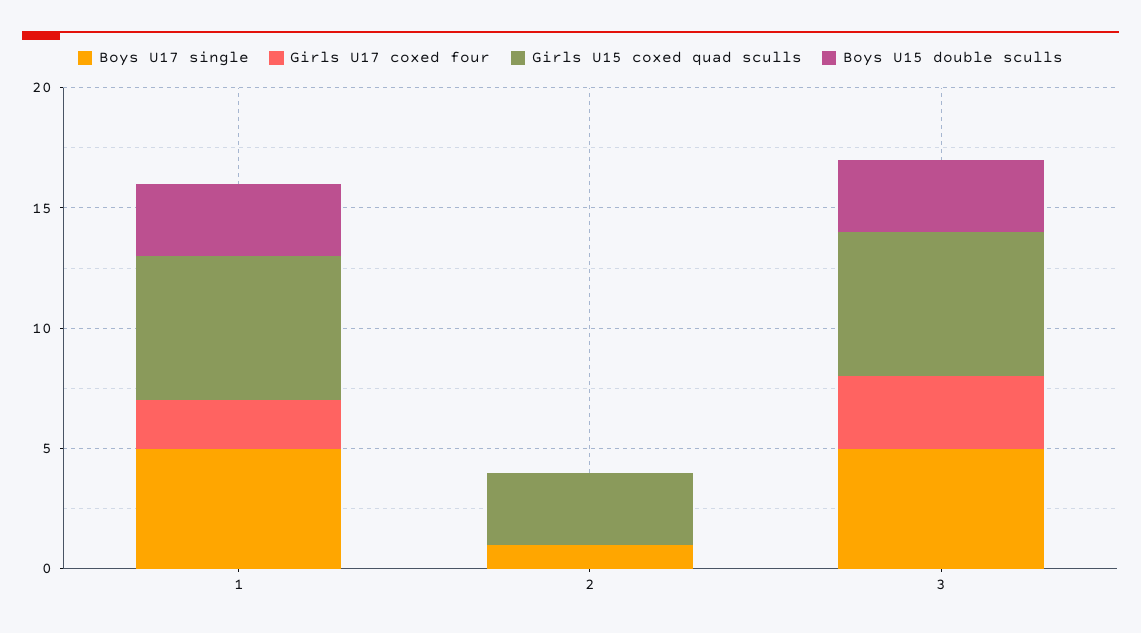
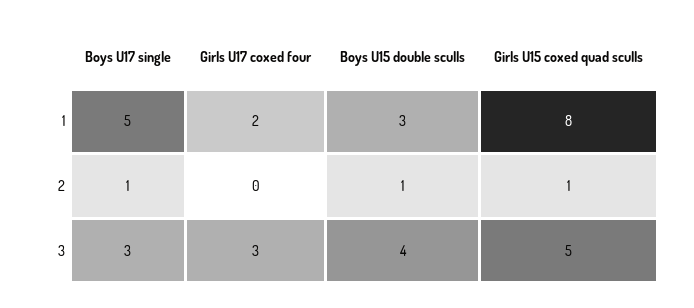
Girls U15 coxed quad sculls, 1: 6 -> 8
Girls U15 coxed quad sculls, 2: 3 -> 1
Boys U15 double sculls, 2: 0 -> 1
Boys U17 single, 3: 5 -> 3
Girls U15 coxed quad sculls, 3: 6 -> 5
Boys U15 double sculls, 3: 3 -> 4

